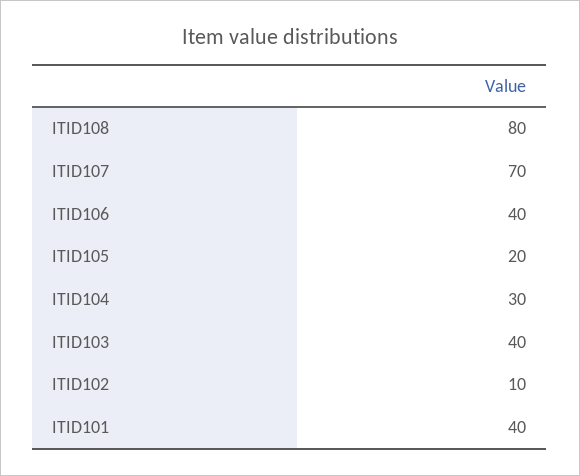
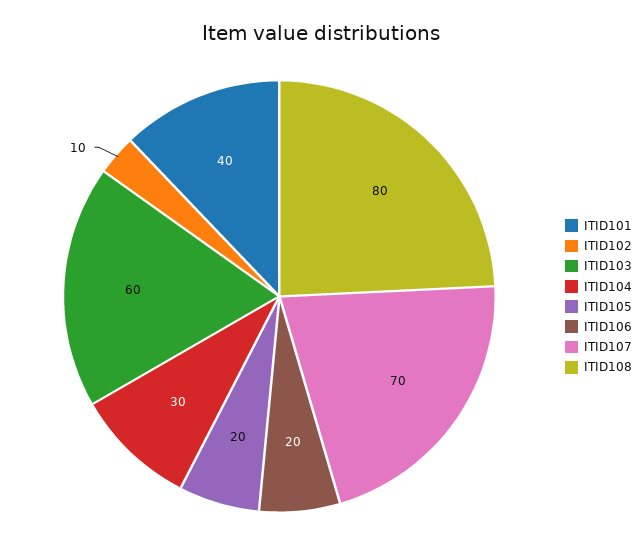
ITID106: 40 -> 20
ITID103: 40 -> 60

